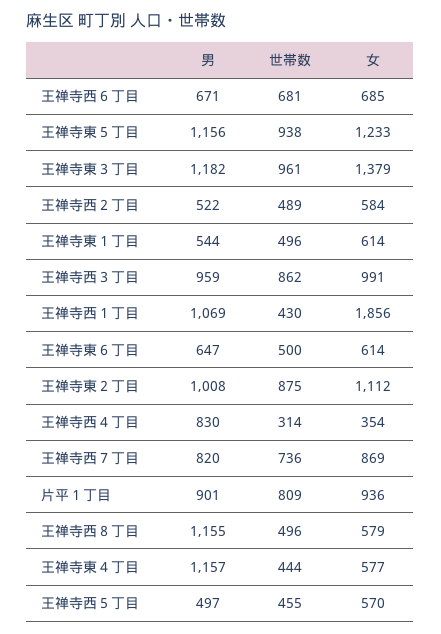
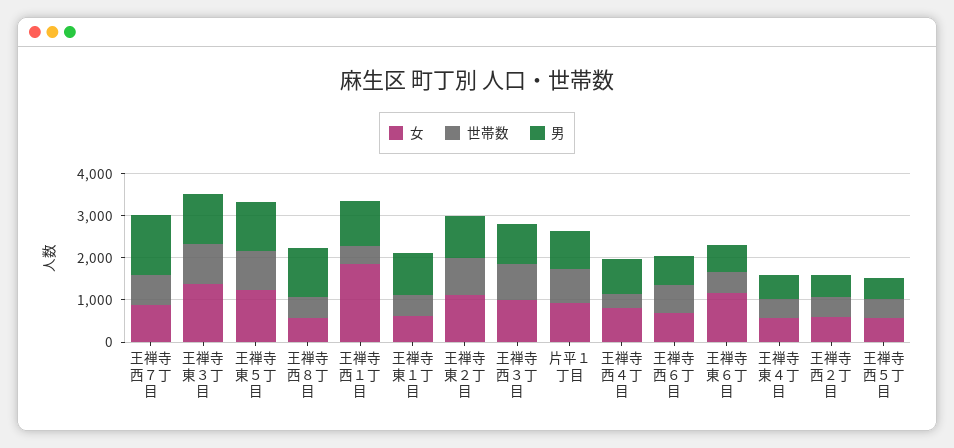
男, 王禅寺東１丁目: 544 -> 1000
女, 王禅寺東６丁目: 614 -> 1200
女, 王禅寺西４丁目: 354 -> 800
男, 王禅寺西７丁目: 820 -> 1400
男, 王禅寺東４丁目: 1157 -> 600

